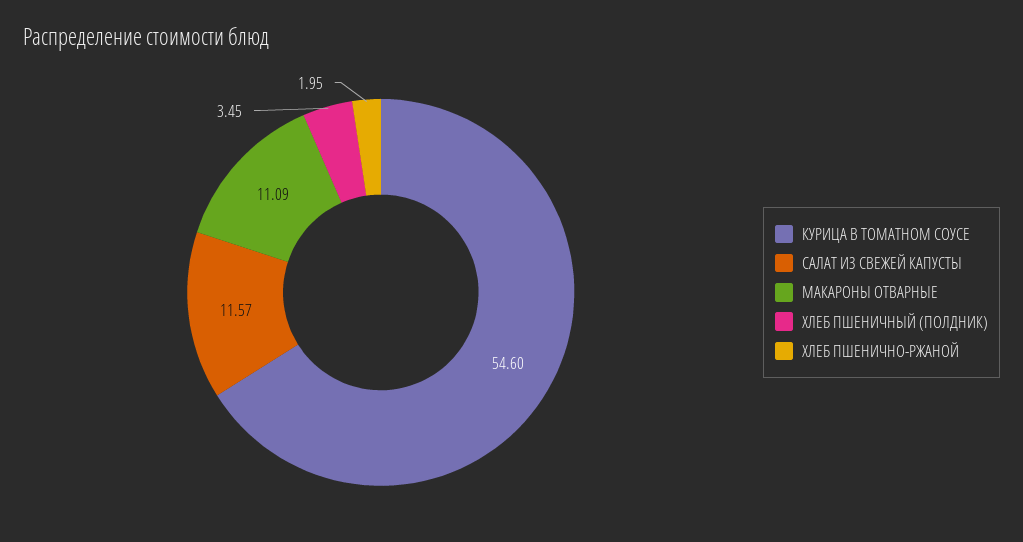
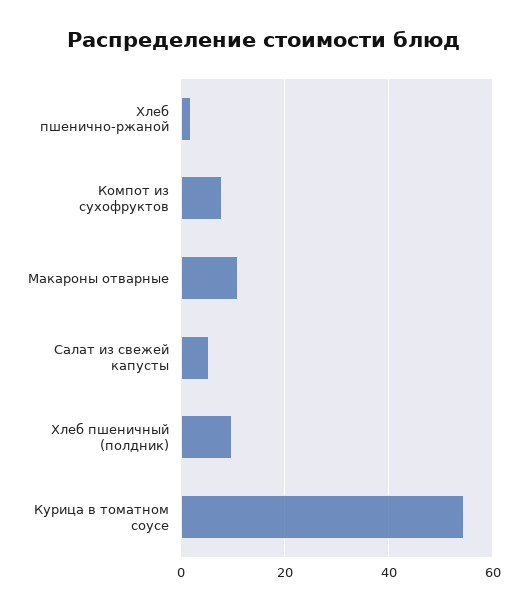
САЛАТ ИЗ СВЕЖЕЙ КАПУСТЫ: 11.57 -> 6
ХЛЕБ ПШЕНИЧНЫЙ (ПОЛДНИК): 3.45 -> 10
Компот из сухофруктов: none -> 8

